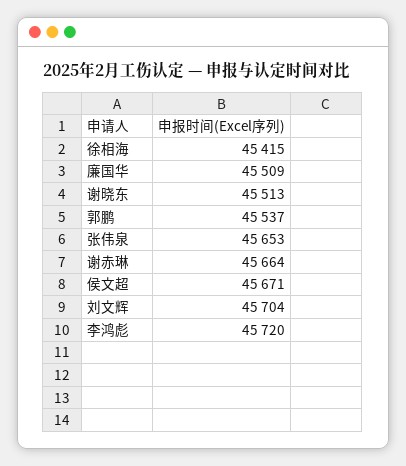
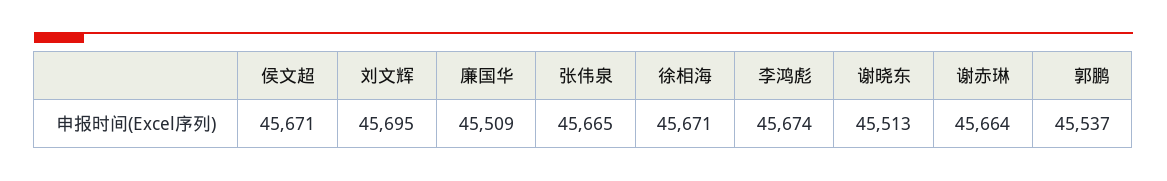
徐相海: 45415 -> 45671
张伟泉: 45653 -> 45665
刘文辉: 45704 -> 45695
李鸿彪: 45720 -> 45674

